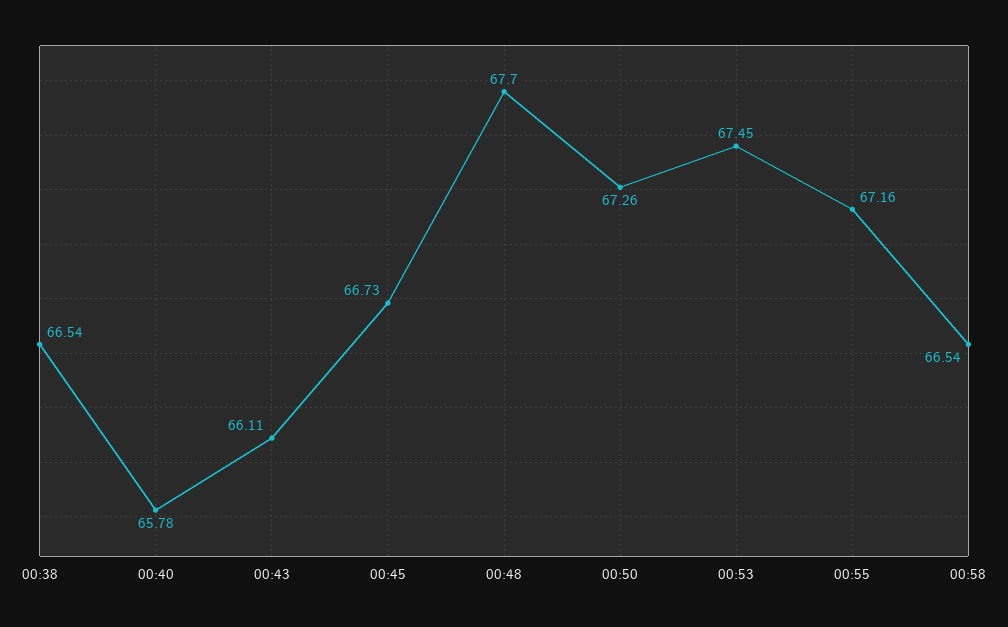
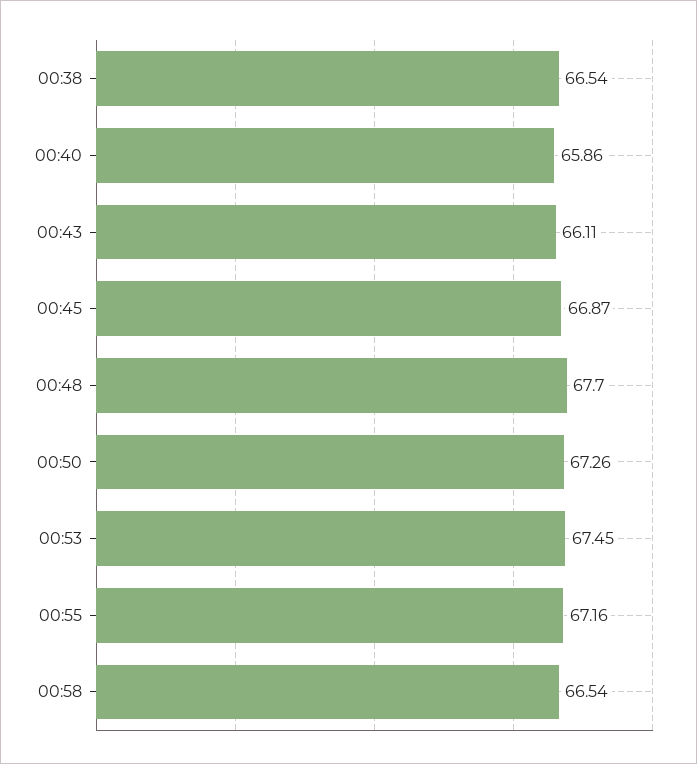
00:40: 65.78 -> 65.86
00:45: 66.73 -> 66.87

